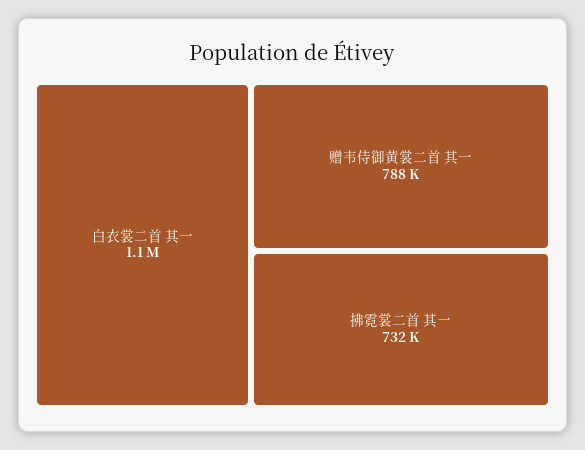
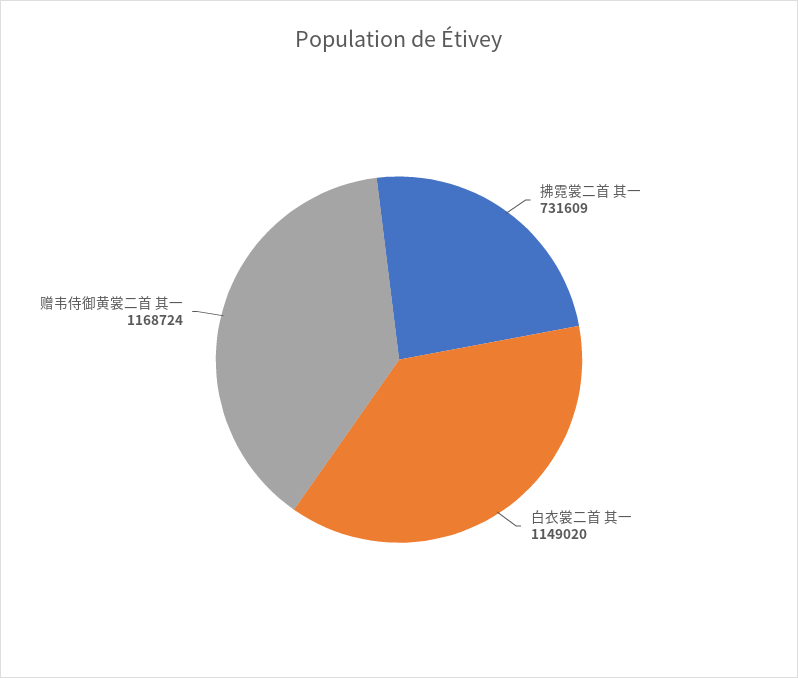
赠韦侍御黄裳二首 其一: 788000 -> 1168724

